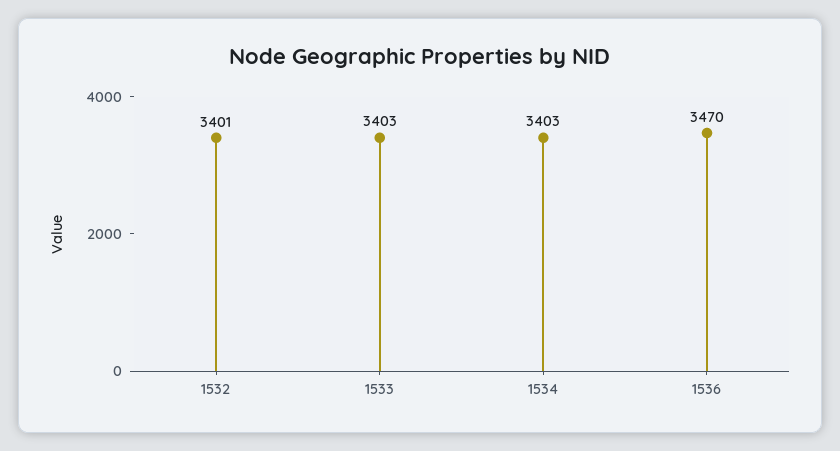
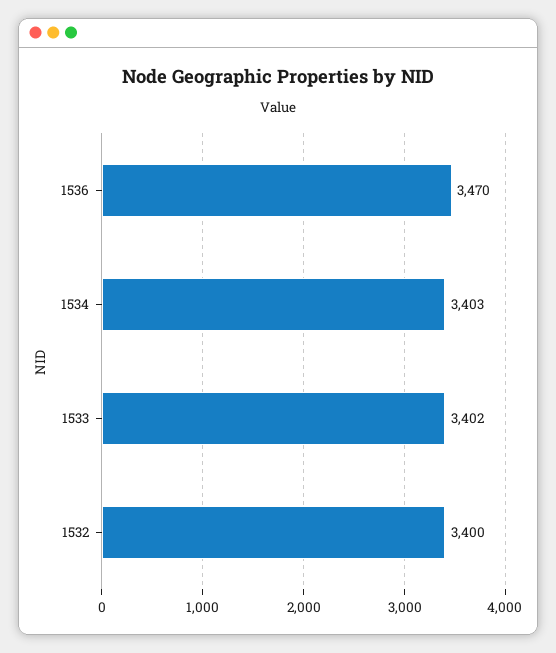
1532: 3401 -> 3400
1533: 3403 -> 3402

